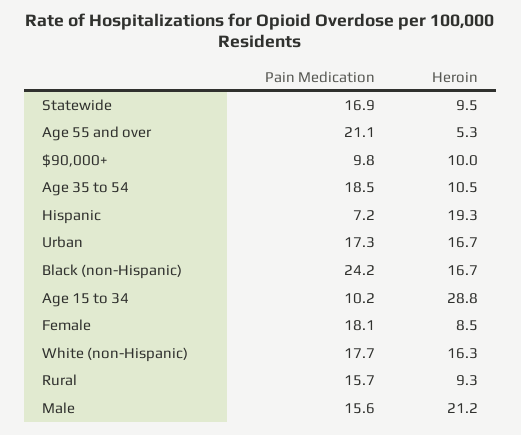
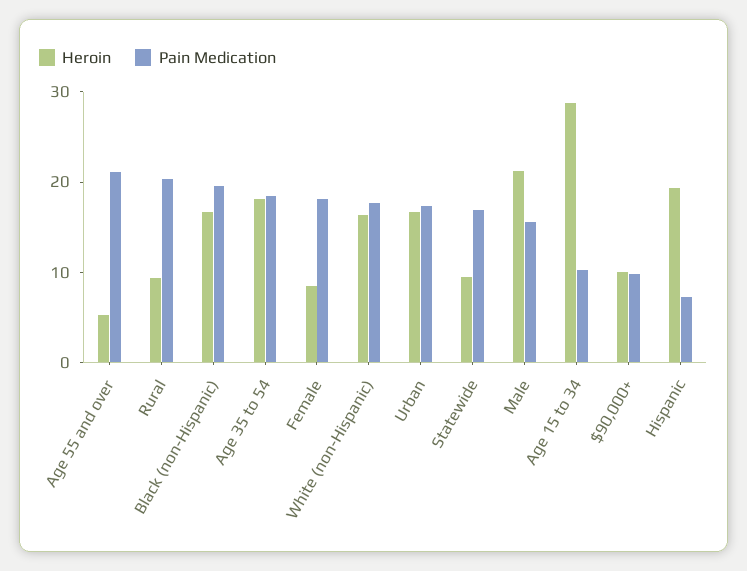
Heroin, Age 35 to 54: 10.5 -> 18
Pain Medication, Black (non-Hispanic): 24.2 -> 20
Pain Medication, Rural: 15.7 -> 20

